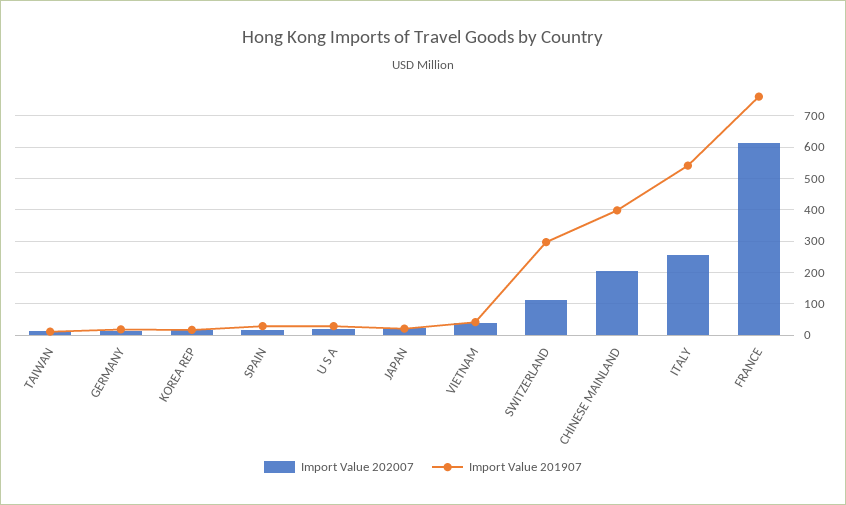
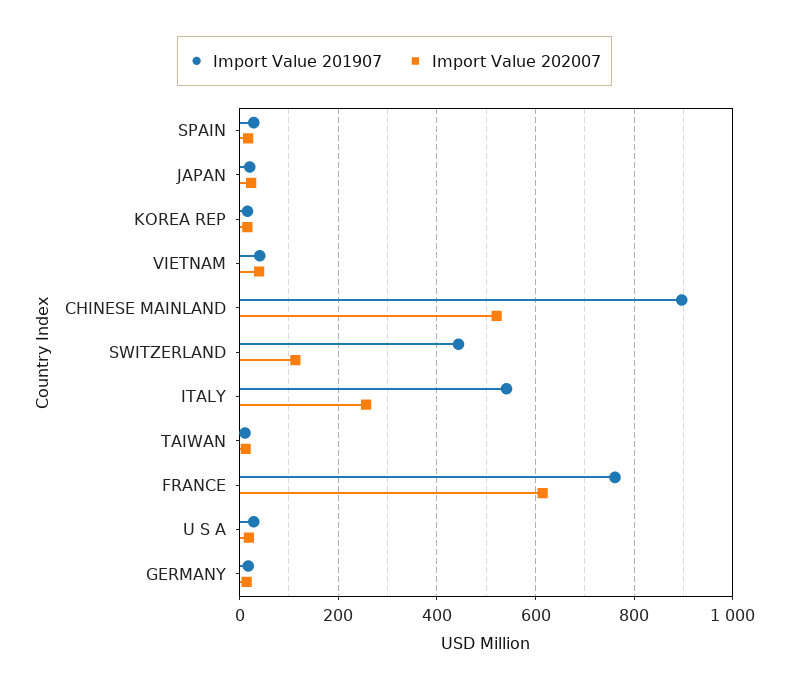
Import Value 201907, SWITZERLAND: 300 -> 440
Import Value 202007, CHINESE MAINLAND: 200 -> 520
Import Value 201907, CHINESE MAINLAND: 400 -> 900

